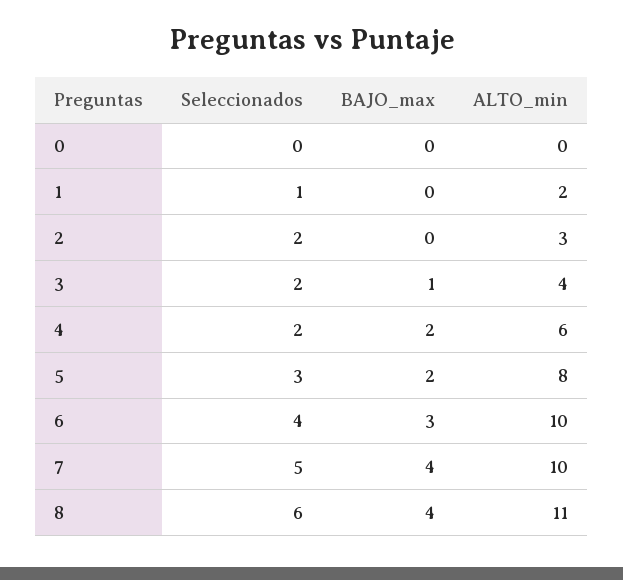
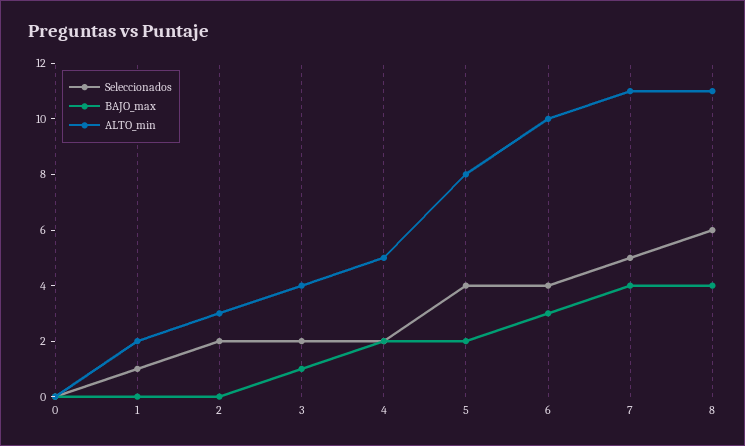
ALTO_min, 4: 6 -> 5
Seleccionados, 5: 3 -> 4
ALTO_min, 7: 10 -> 11

